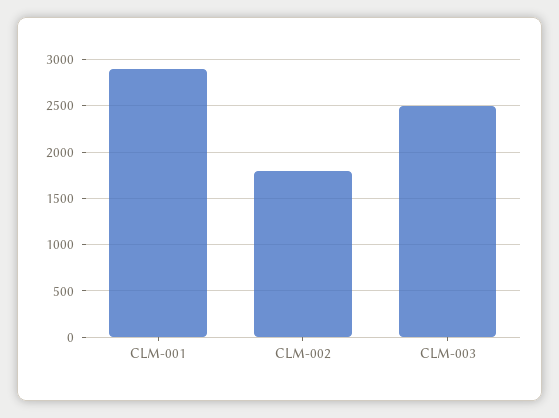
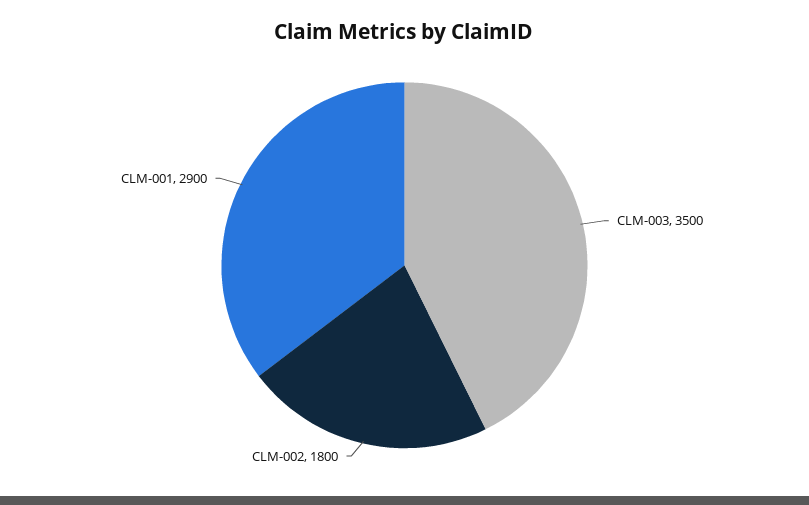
CLM-003: 2500 -> 3500

